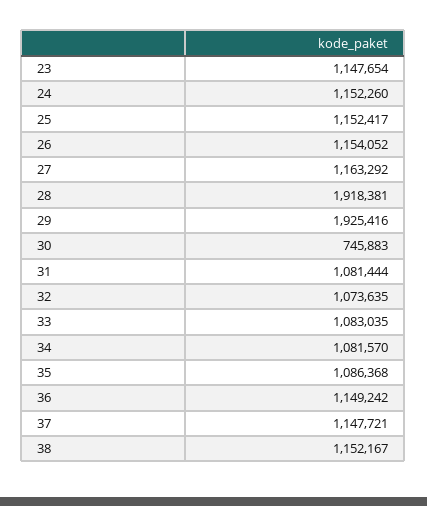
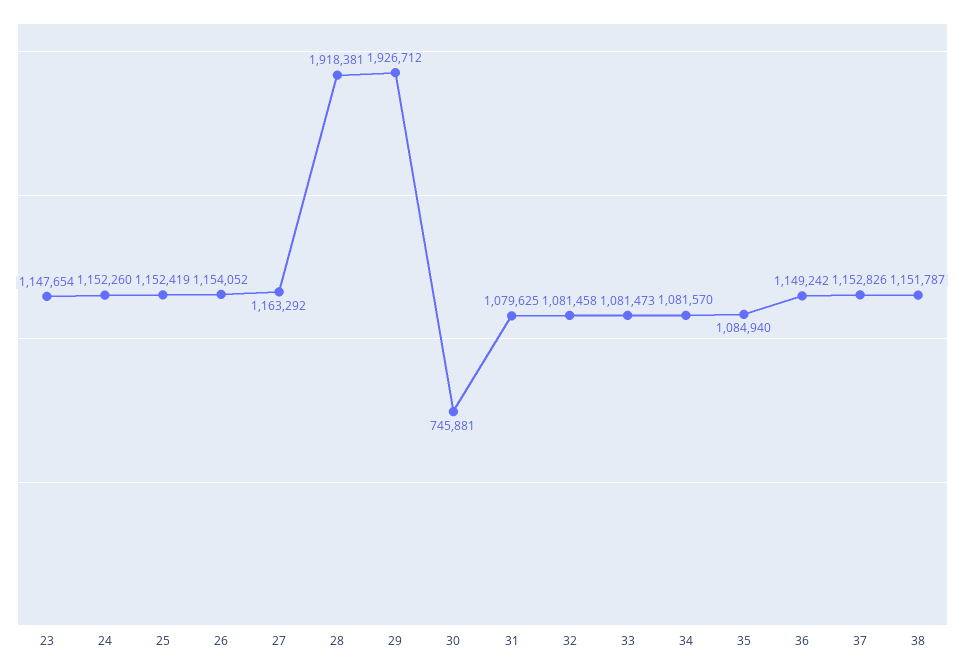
25: 1152417 -> 1152419
29: 1925416 -> 1926712
30: 745883 -> 745881
31: 1081444 -> 1079625
32: 1073635 -> 1081458
33: 1083035 -> 1081473
35: 1086368 -> 1084940
37: 1147721 -> 1152826
38: 1152167 -> 1151787

